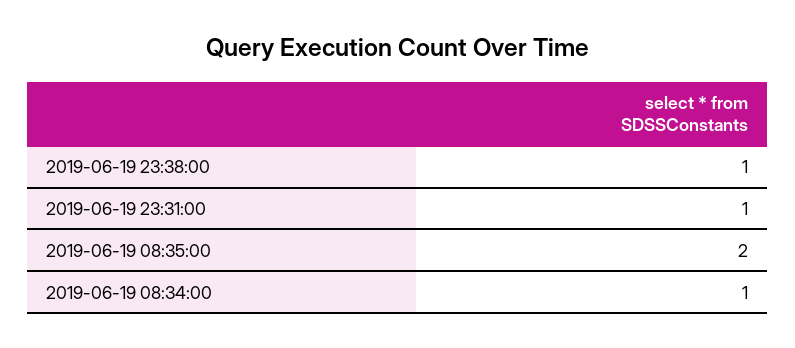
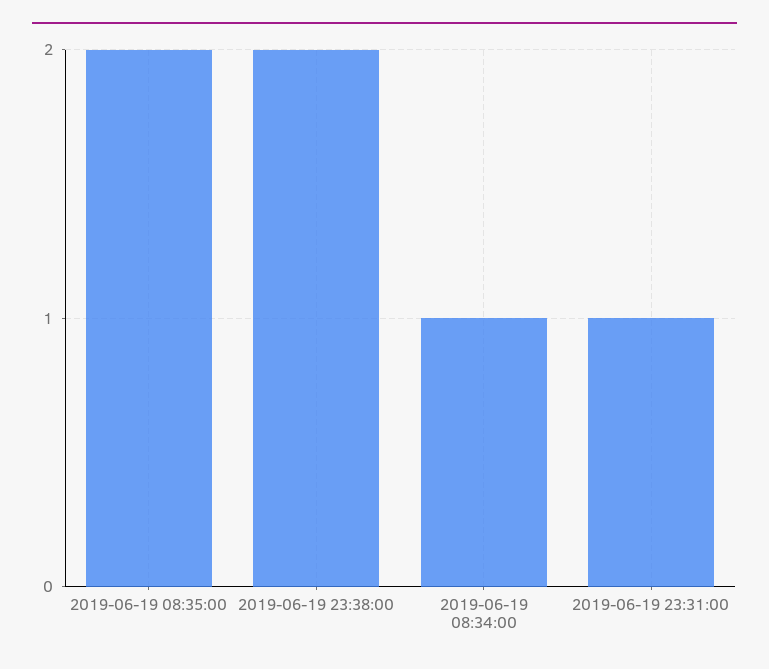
2019-06-19 23:38:00: 1 -> 2

